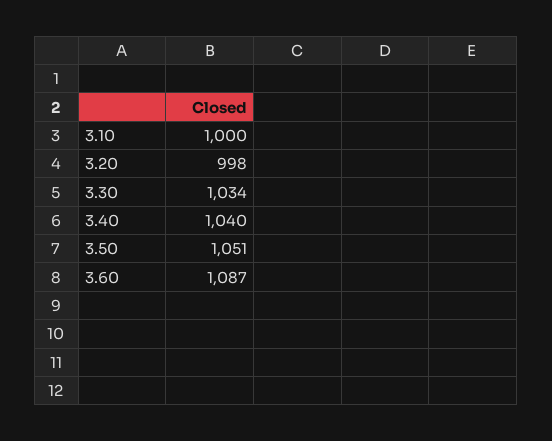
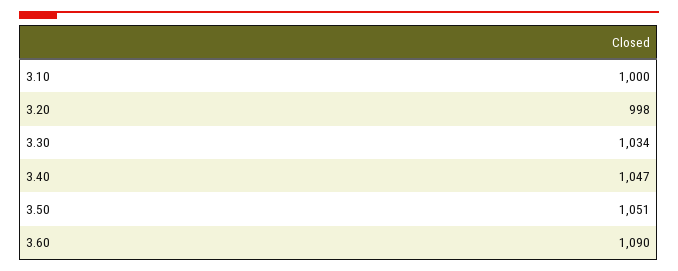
3.40: 1040 -> 1047
3.60: 1087 -> 1090

